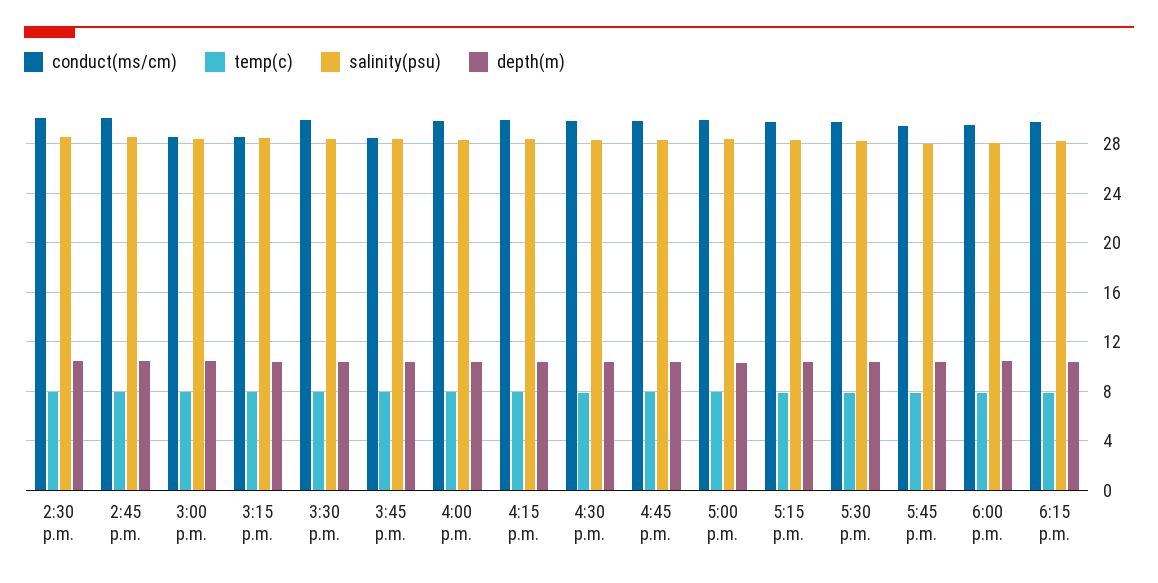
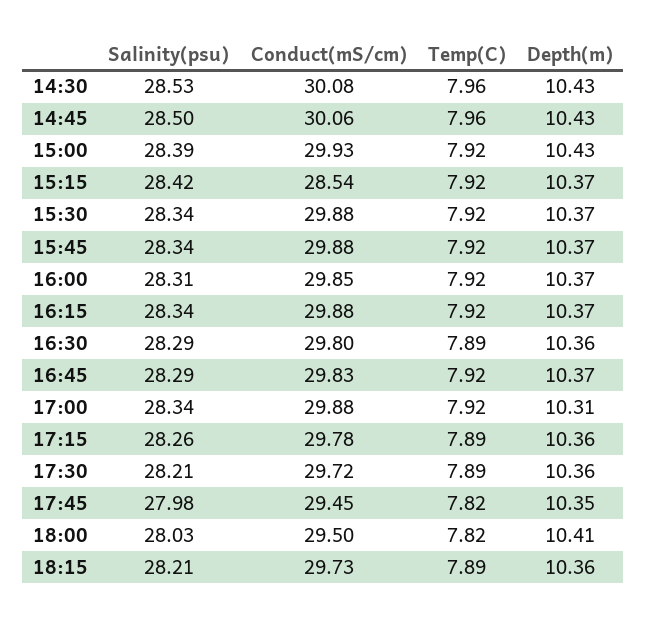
conduct(ms/cm), 3:00 p.m.: 28.5 -> 29.93
conduct(ms/cm), 3:45 p.m.: 28.5 -> 29.88

